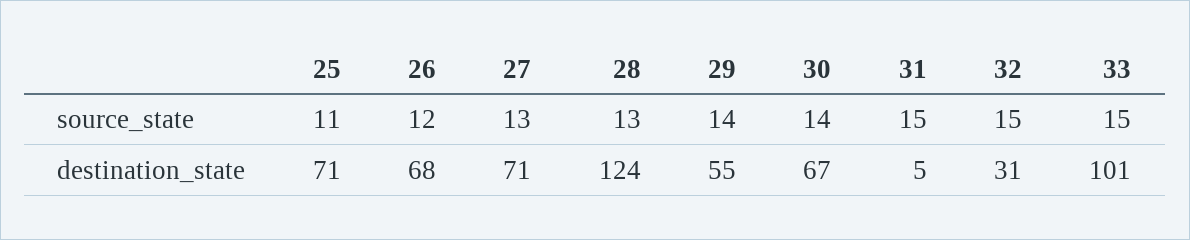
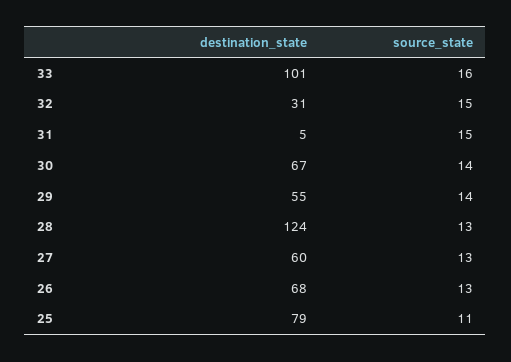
26, source_state: 12 -> 13
33, source_state: 15 -> 16
25, destination_state: 71 -> 79
27, destination_state: 71 -> 60

